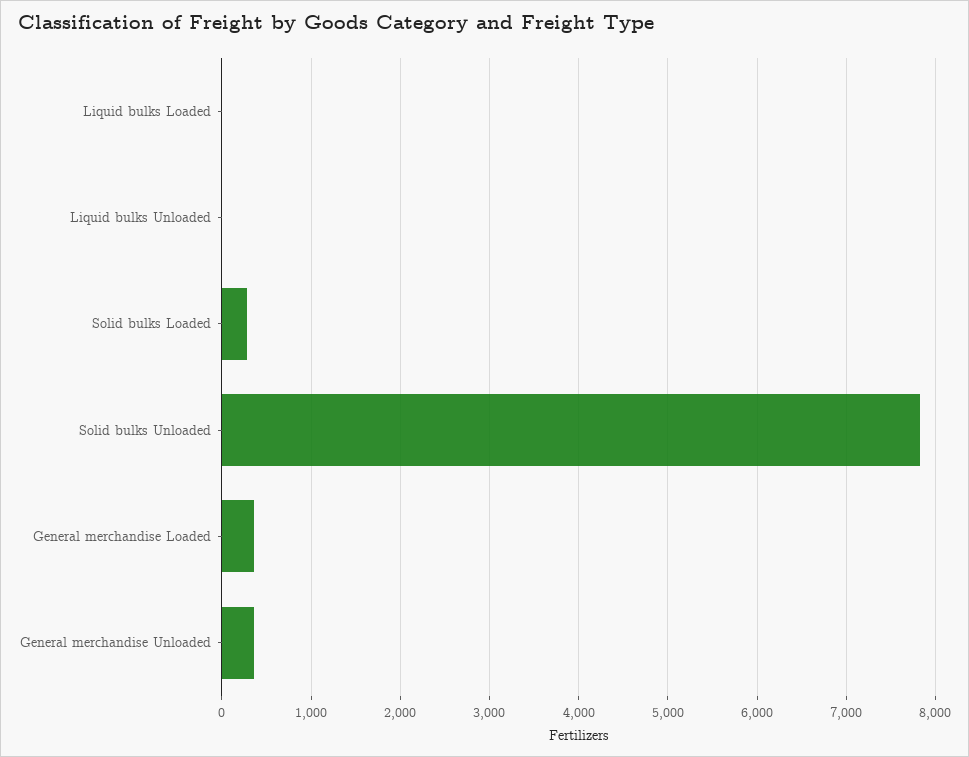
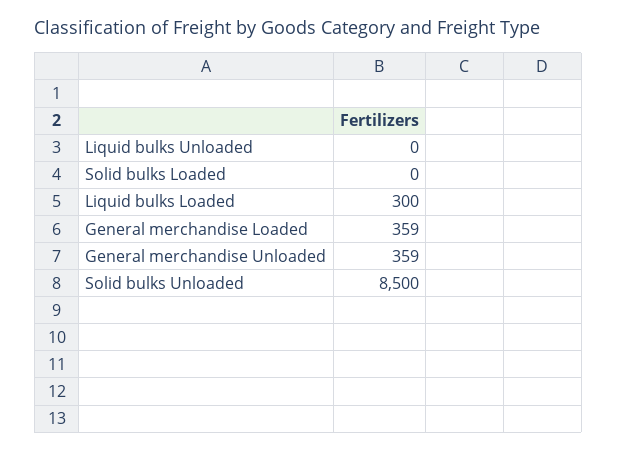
Liquid bulks Loaded: 0 -> 300
Solid bulks Loaded: 300 -> 0
Solid bulks Unloaded: 7800 -> 8500

